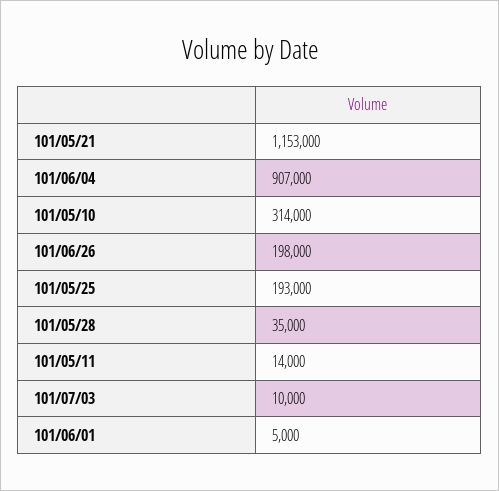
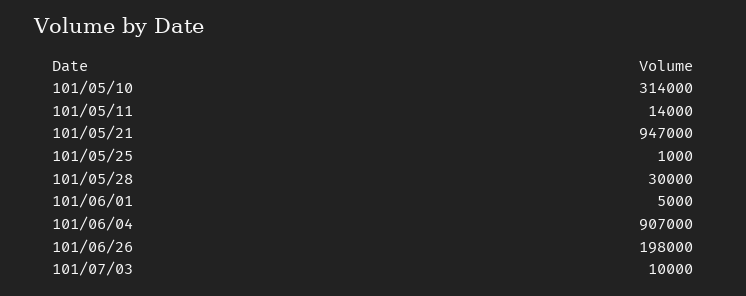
101/05/21: 1153000 -> 947000
101/05/25: 193000 -> 1000
101/05/28: 35000 -> 30000

